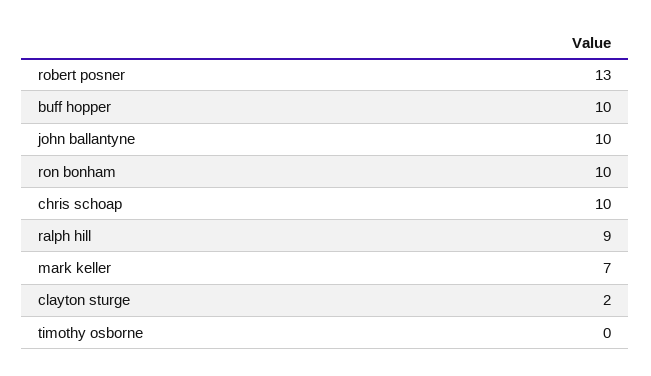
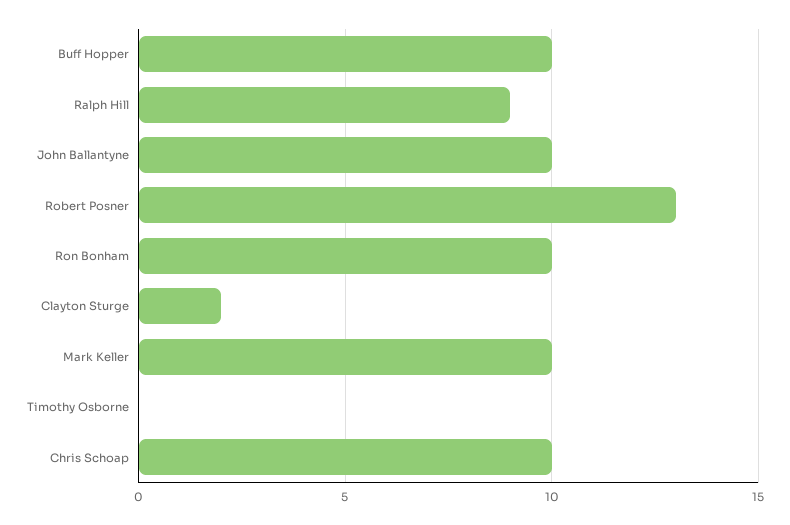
mark keller: 7 -> 10

